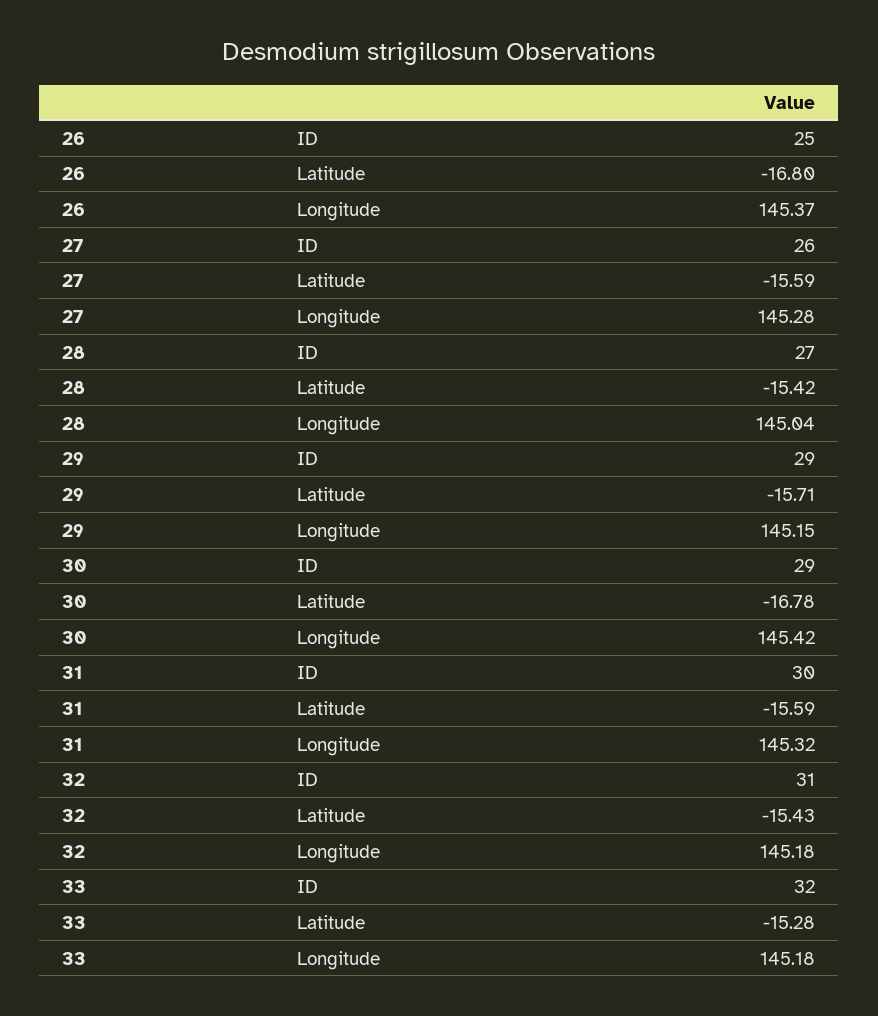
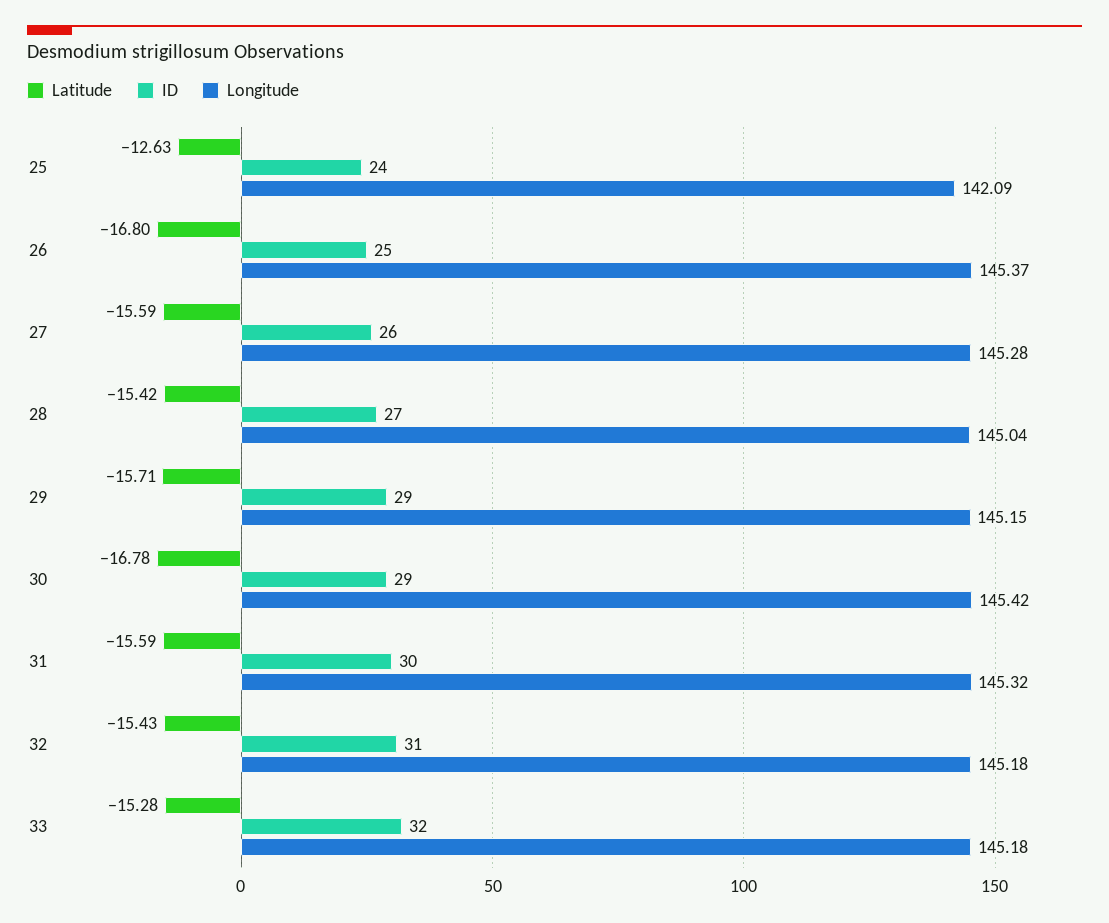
Latitude, 25: none -> -12.63
ID, 25: none -> 24
Longitude, 25: none -> 142.09

